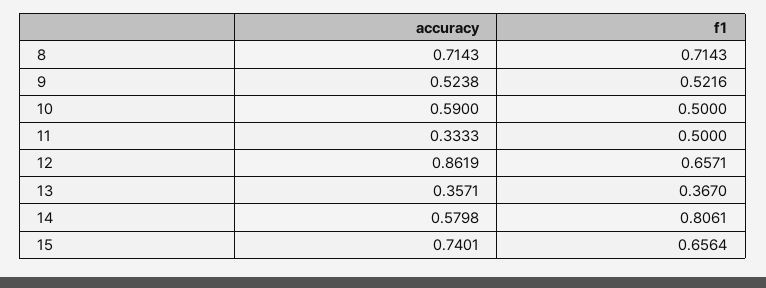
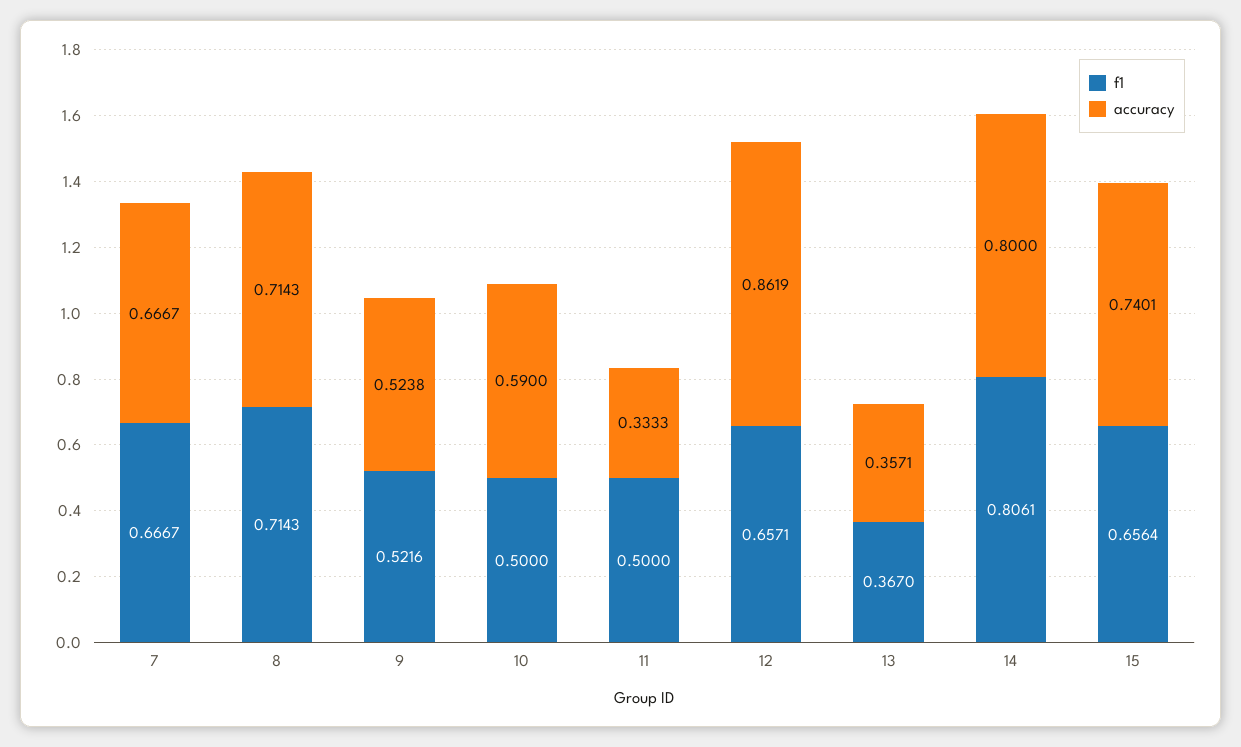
accuracy, 14: 0.5798 -> 0.8
f1, 7: none -> 0.6667
accuracy, 7: none -> 0.6667

